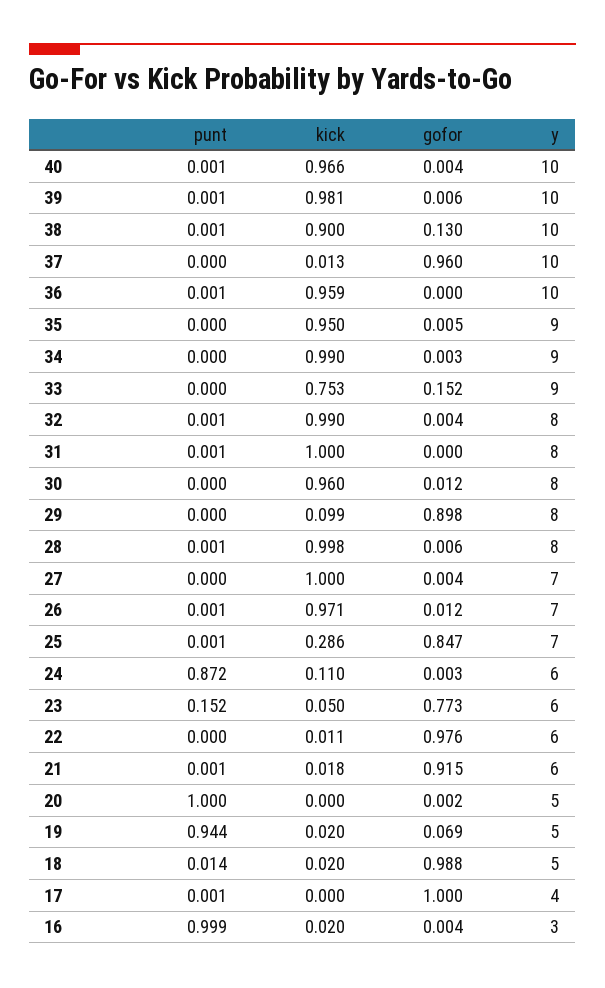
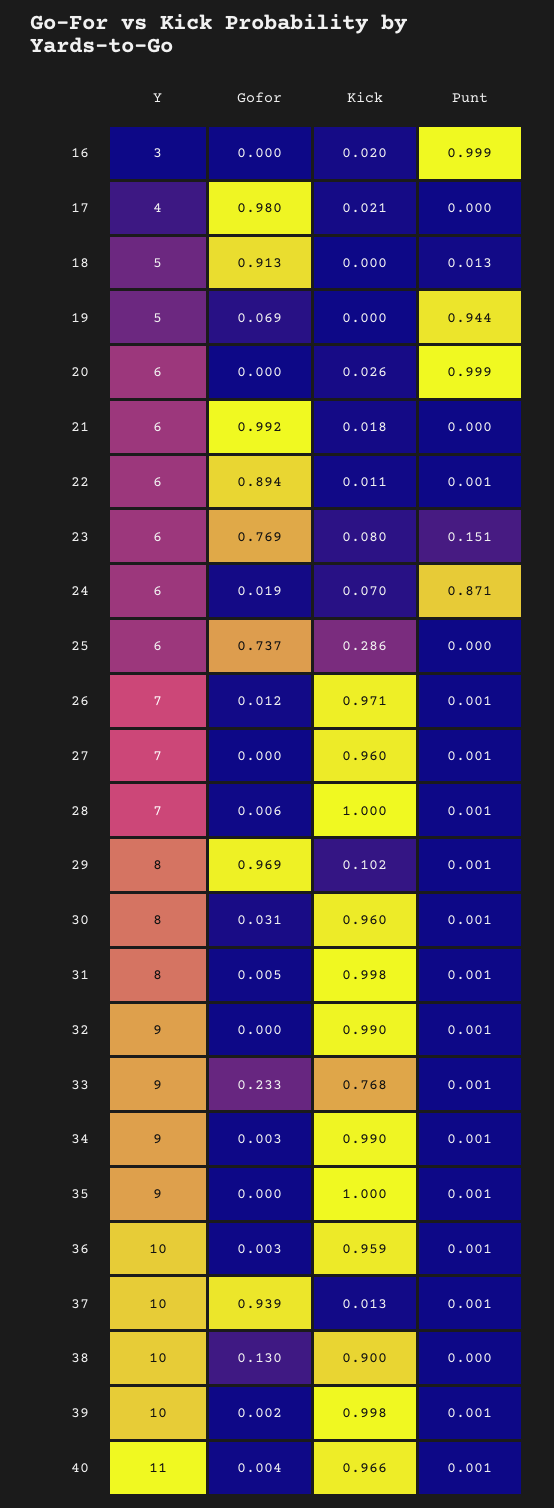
y, 40: 10 -> 11
kick, 39: 0.981 -> 0.998
gofor, 39: 0.006 -> 0.002
punt, 38: 0.001 -> 0
punt, 37: 0 -> 0.001
gofor, 37: 0.96 -> 0.939
gofor, 36: 0 -> 0.003
punt, 35: 0 -> 0.001
kick, 35: 0.95 -> 1
gofor, 35: 0.005 -> 0
punt, 34: 0 -> 0.001
punt, 33: 0 -> 0.001
kick, 33: 0.753 -> 0.768
gofor, 33: 0.152 -> 0.233
gofor, 32: 0.004 -> 0
y, 32: 8 -> 9
kick, 31: 1 -> 0.998
gofor, 31: 0 -> 0.005
punt, 30: 0 -> 0.001
gofor, 30: 0.012 -> 0.031
punt, 29: 0 -> 0.001
kick, 29: 0.099 -> 0.102
gofor, 29: 0.898 -> 0.969
kick, 28: 0.998 -> 1
y, 28: 8 -> 7
punt, 27: 0 -> 0.001
kick, 27: 1 -> 0.96
gofor, 27: 0.004 -> 0
punt, 25: 0.001 -> 0
gofor, 25: 0.847 -> 0.737
y, 25: 7 -> 6
punt, 24: 0.872 -> 0.871
kick, 24: 0.11 -> 0.07
gofor, 24: 0.003 -> 0.019
punt, 23: 0.152 -> 0.151
kick, 23: 0.05 -> 0.08
gofor, 23: 0.773 -> 0.769
punt, 22: 0 -> 0.001
gofor, 22: 0.976 -> 0.894
punt, 21: 0.001 -> 0
gofor, 21: 0.915 -> 0.992
punt, 20: 1 -> 0.999
kick, 20: 0 -> 0.026
gofor, 20: 0.002 -> 0
y, 20: 5 -> 6
kick, 19: 0.02 -> 0
punt, 18: 0.014 -> 0.013
kick, 18: 0.02 -> 0
gofor, 18: 0.988 -> 0.913
punt, 17: 0.001 -> 0
kick, 17: 0 -> 0.021
gofor, 17: 1 -> 0.98
gofor, 16: 0.004 -> 0

